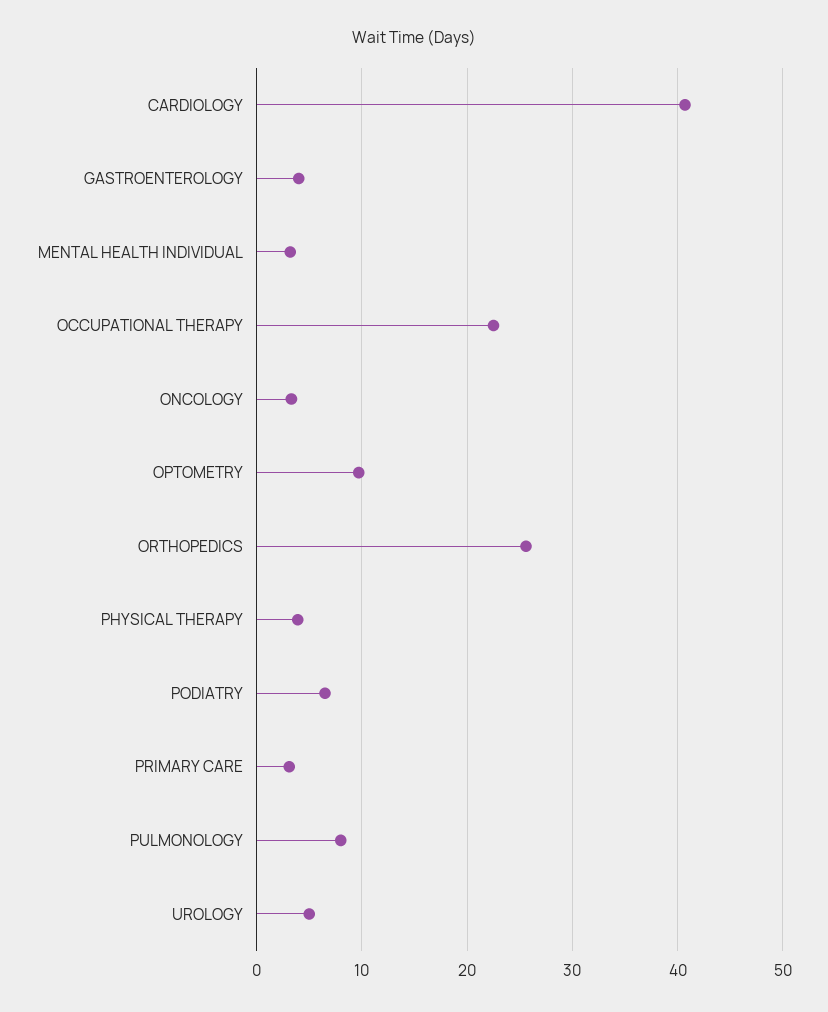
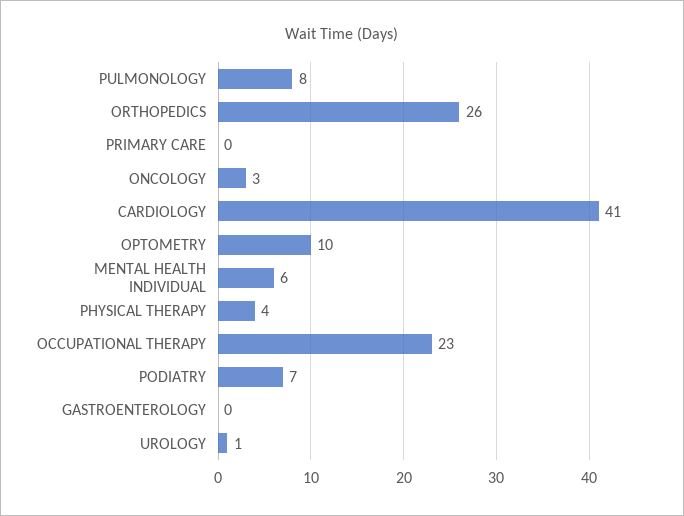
GASTROENTEROLOGY: 4 -> 0
MENTAL HEALTH INDIVIDUAL: 3 -> 6
PRIMARY CARE: 3 -> 0
UROLOGY: 5 -> 1

